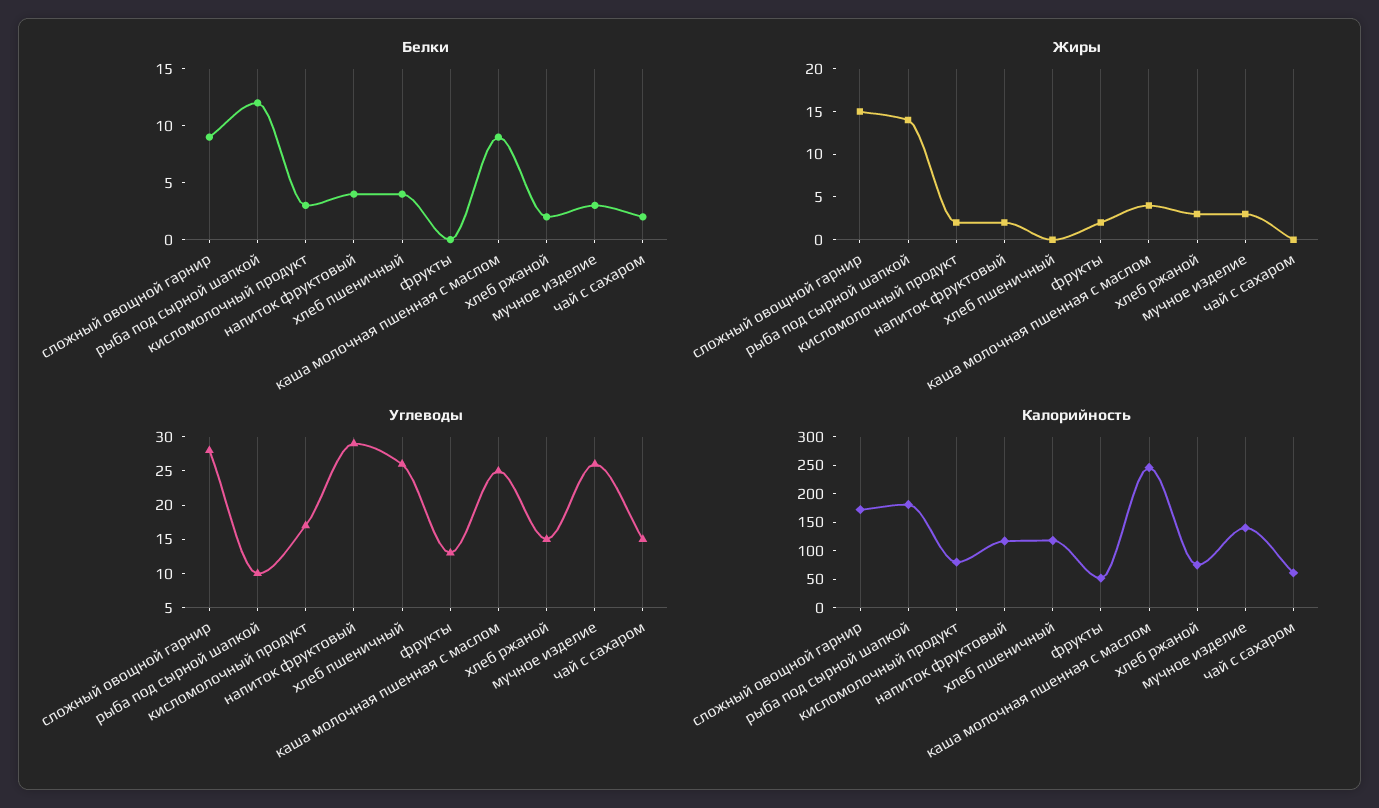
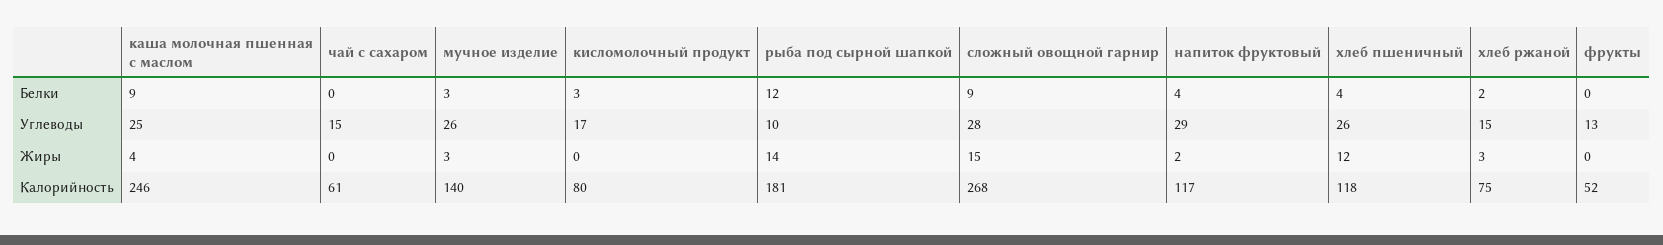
Белки, чай с сахаром: 2 -> 0
Жиры, кисломолочный продукт: 2 -> 0
Жиры, хлеб пшеничный: 0 -> 12
Жиры, фрукты: 2 -> 0
Калорийность, сложный овощной гарнир: 175 -> 268

